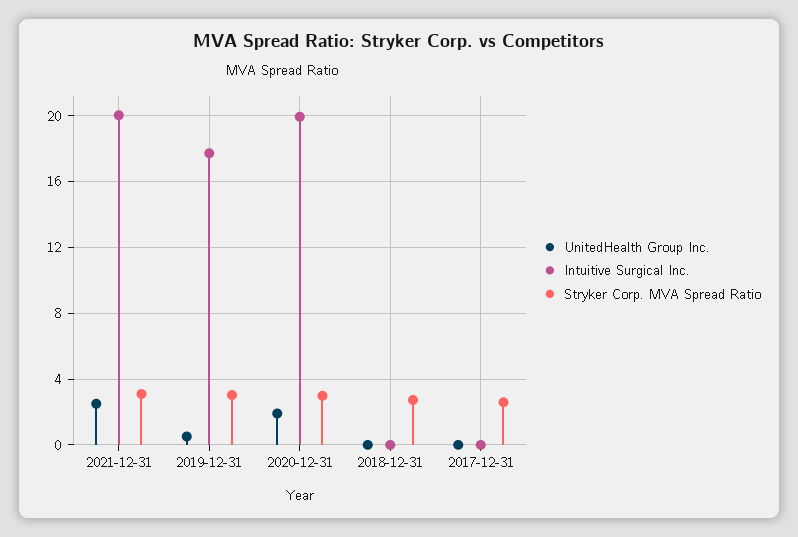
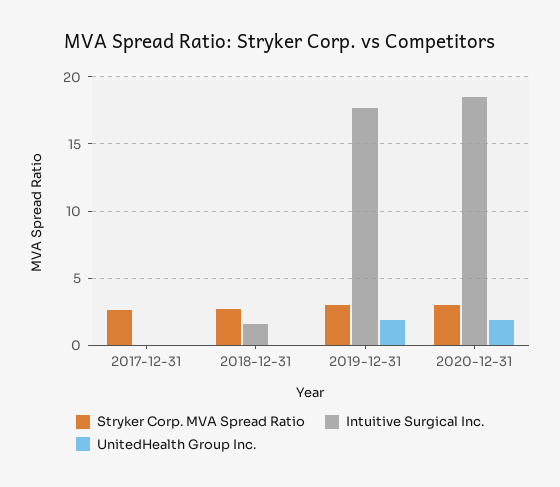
UnitedHealth Group Inc., 2021-12-31: 2.5 -> none
Intuitive Surgical Inc., 2021-12-31: 20 -> none
Stryker Corp. MVA Spread Ratio, 2021-12-31: 3 -> none
UnitedHealth Group Inc., 2019-12-31: 0.5 -> 2
Intuitive Surgical Inc., 2020-12-31: 20 -> 18.5
Intuitive Surgical Inc., 2018-12-31: 0 -> 1.5

